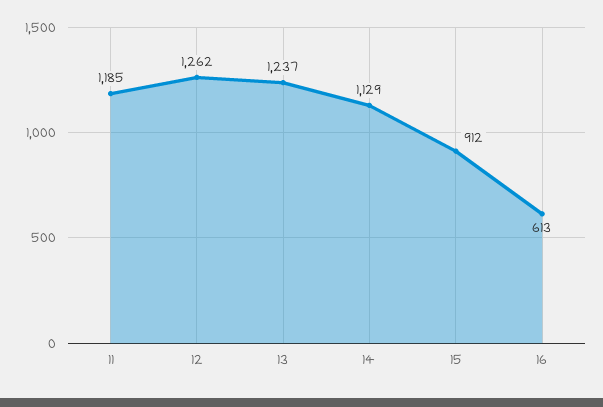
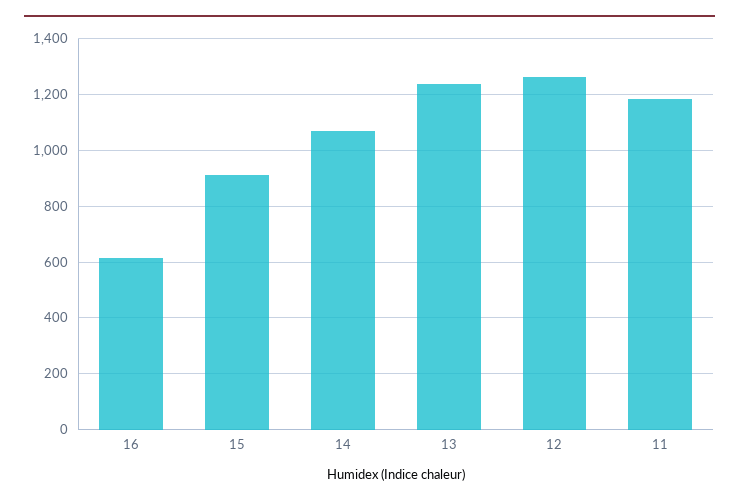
14: 1129 -> 1075

